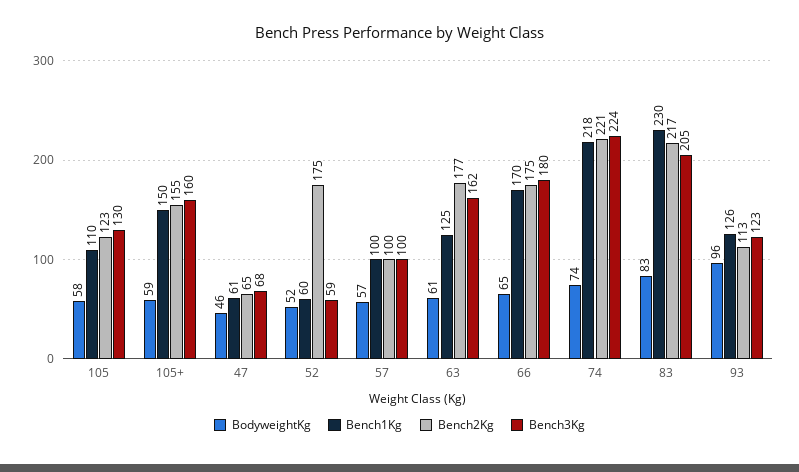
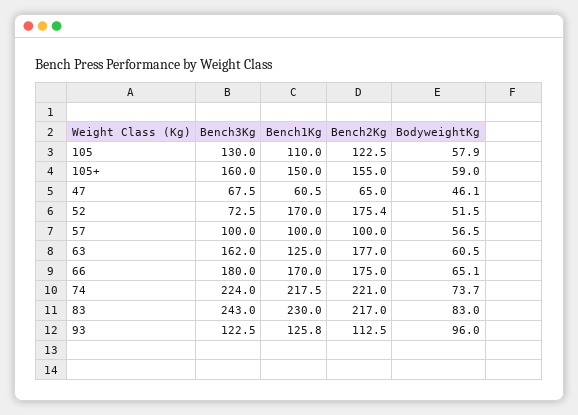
Bench1Kg, 52: 60 -> 170
Bench3Kg, 52: 59 -> 72.5
Bench3Kg, 83: 205 -> 243

